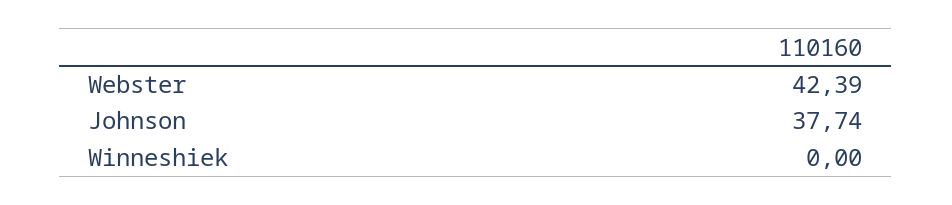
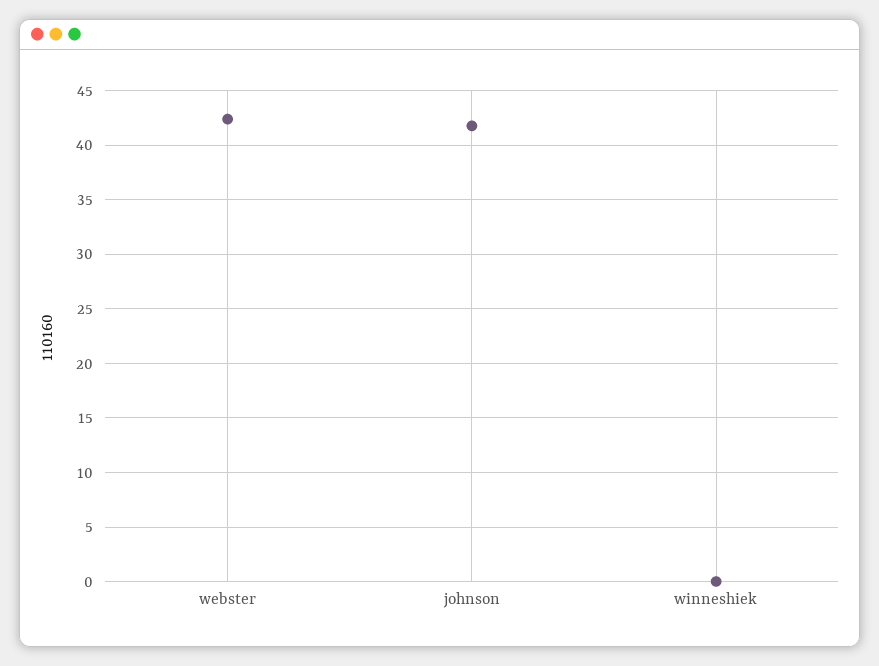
Johnson: 37.74 -> 42

